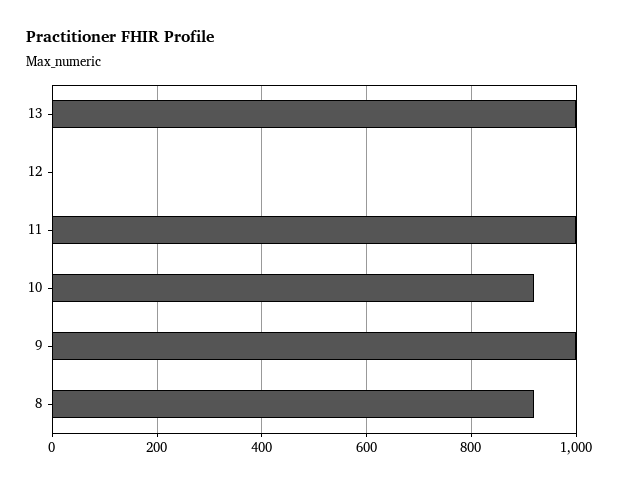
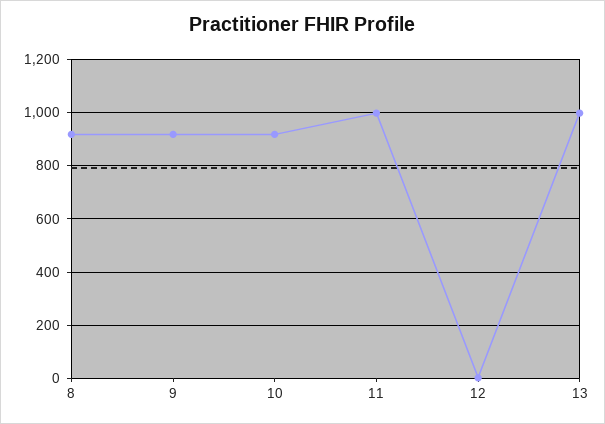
9: 1000 -> 925

